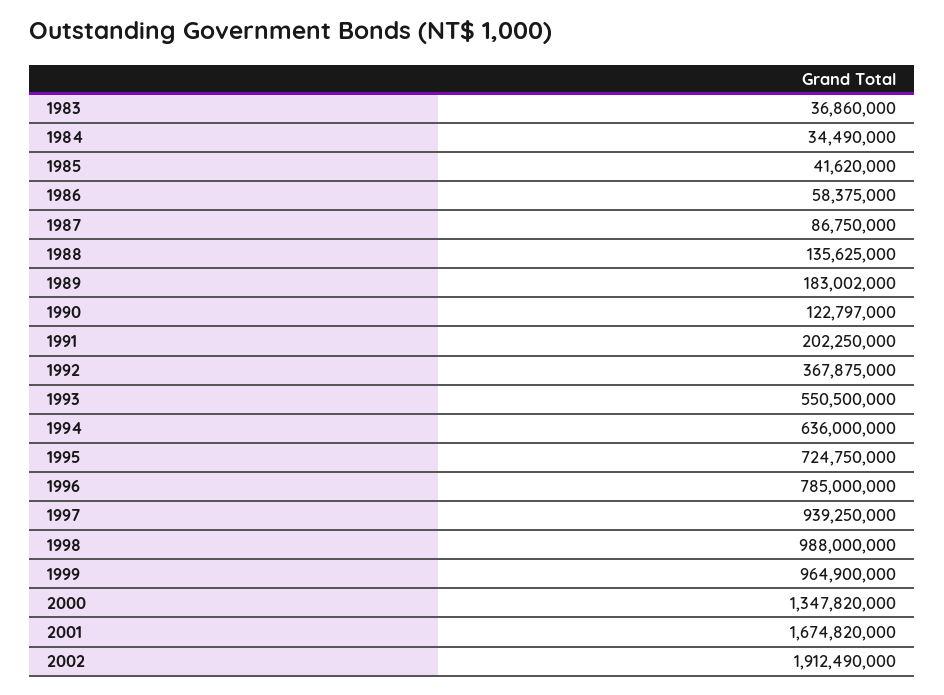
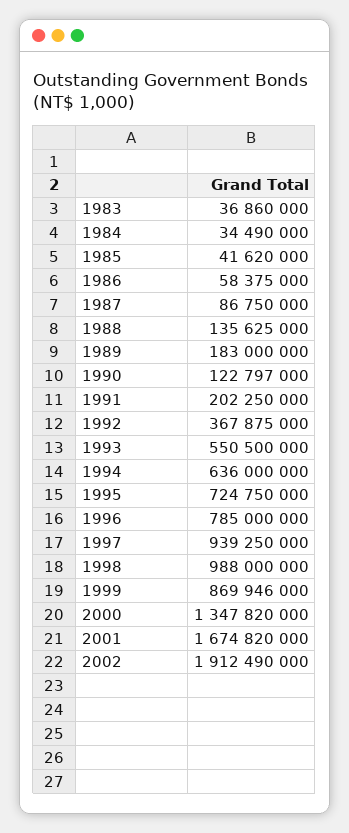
1989: 183002000 -> 183000000
1999: 964900000 -> 869946000

